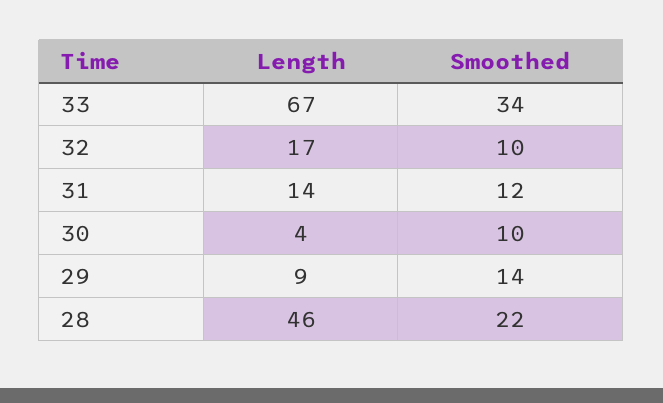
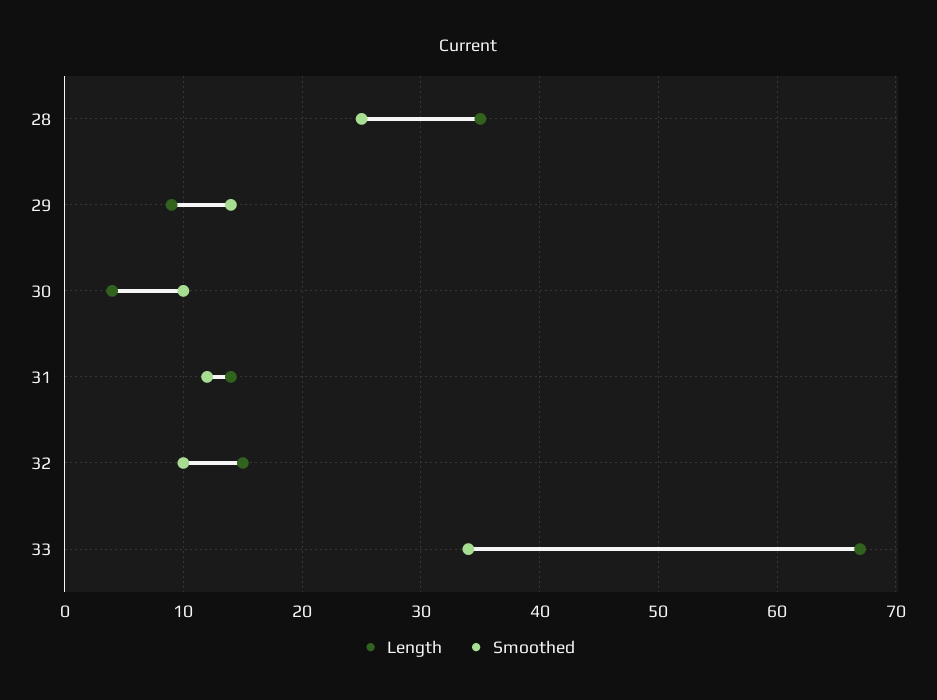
Length, 32: 17 -> 15
Length, 28: 46 -> 35
Smoothed, 28: 22 -> 25

